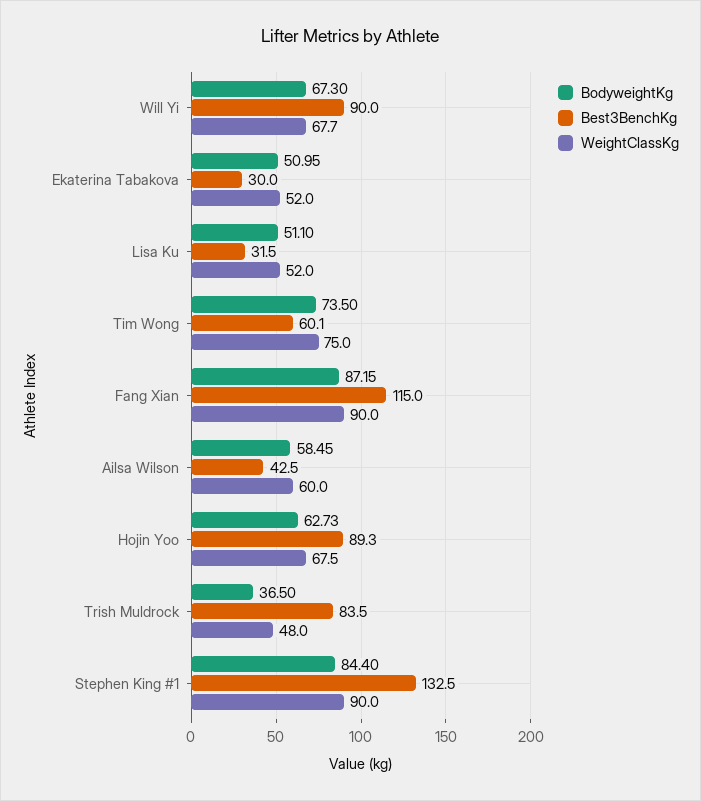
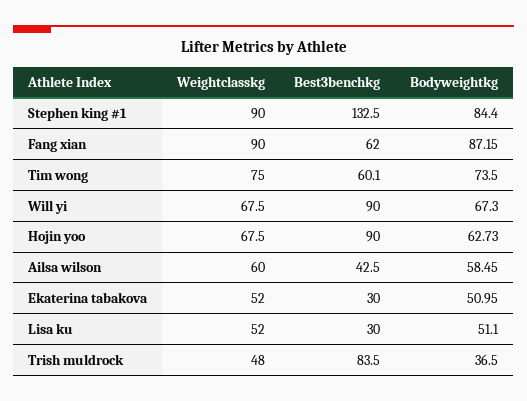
WeightClassKg, Will Yi: 67.7 -> 67.5
Best3BenchKg, Lisa Ku: 31.5 -> 30
Best3BenchKg, Fang Xian: 115 -> 62
Best3BenchKg, Hojin Yoo: 89.3 -> 90

